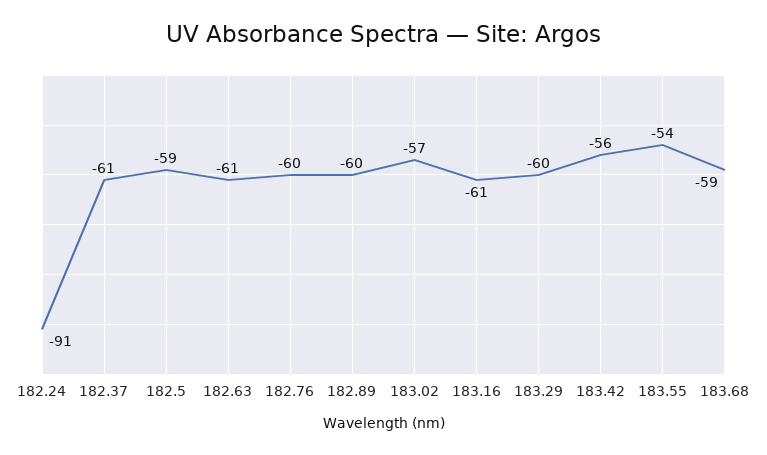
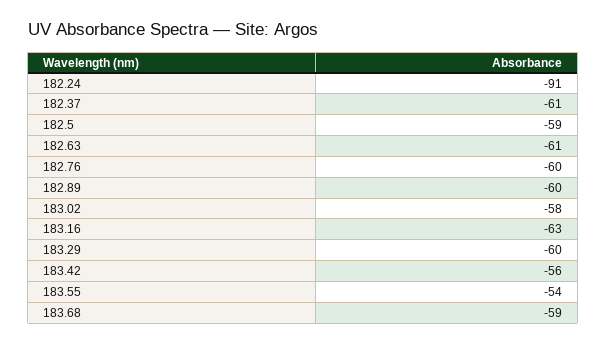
183.02: -57 -> -58
183.16: -61 -> -63

